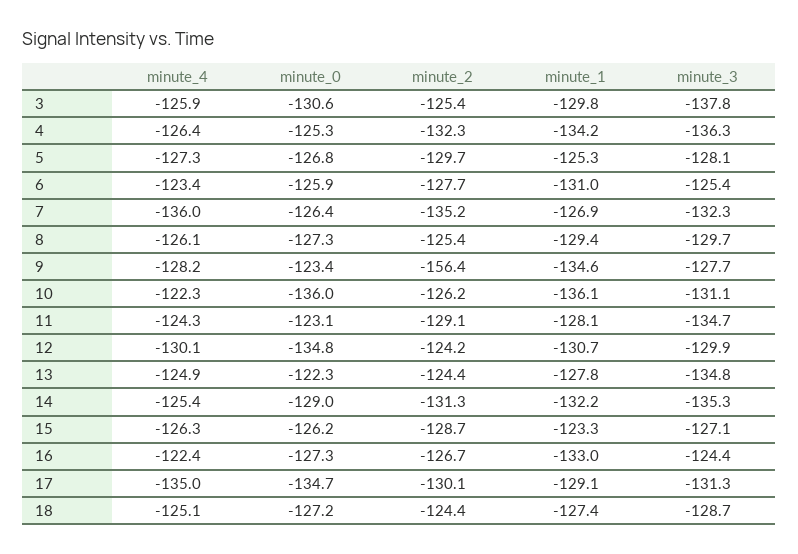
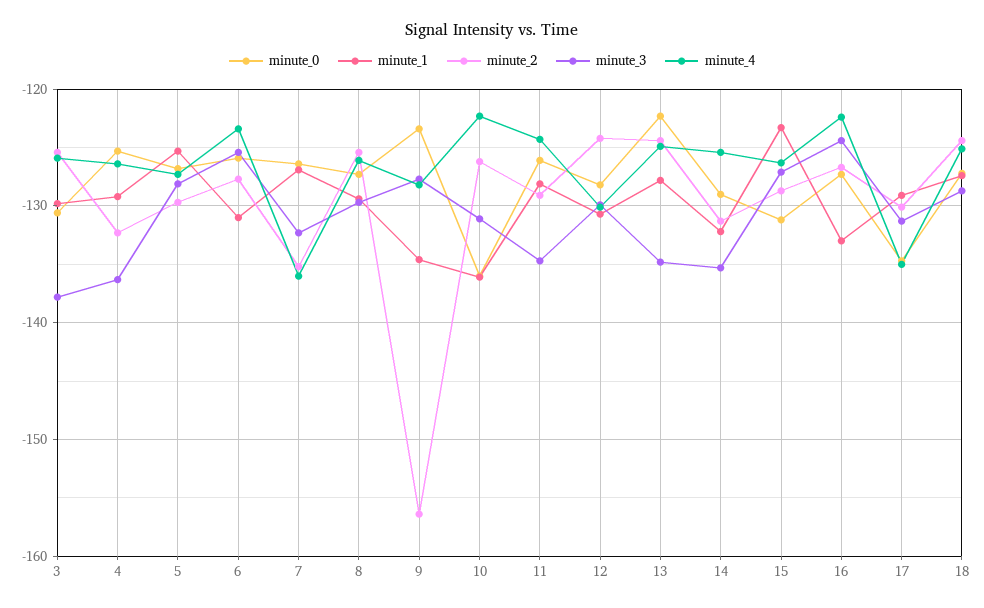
minute_1, 4: -134.2 -> -129
minute_0, 11: -123.1 -> -126
minute_0, 12: -134.8 -> -128
minute_0, 15: -126.2 -> -131

